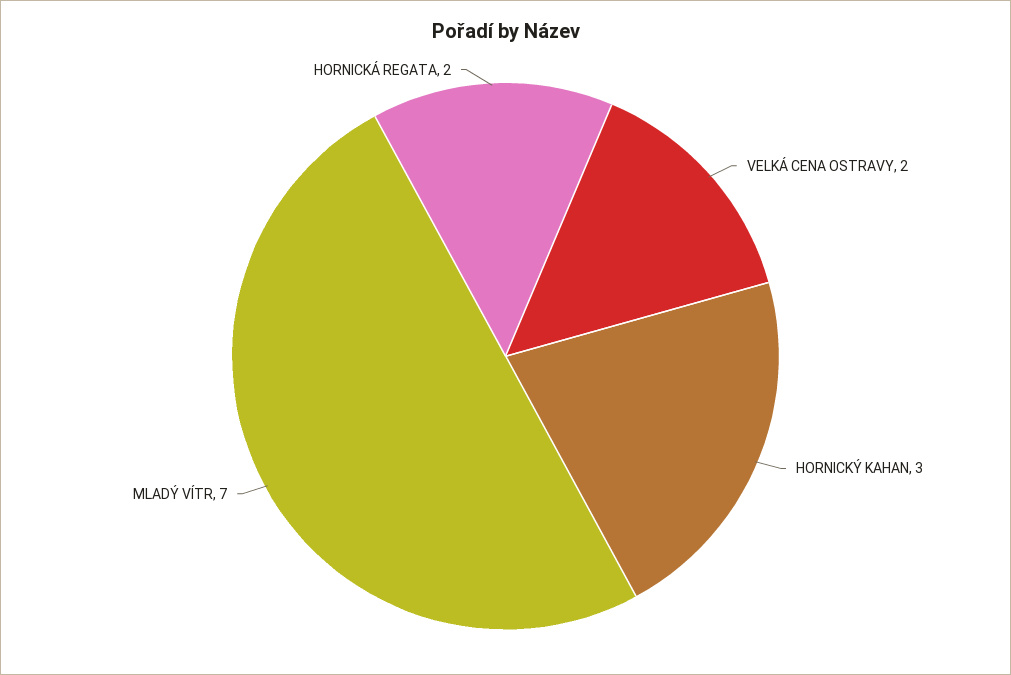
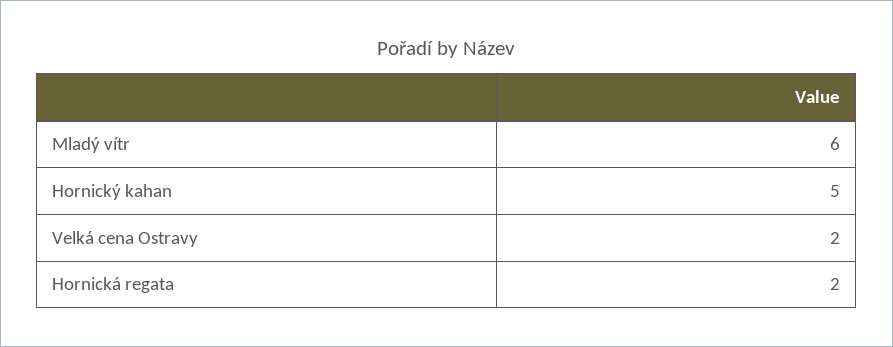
HORNICKÝ KAHAN: 3 -> 5
MLADÝ VÍTR: 7 -> 6

